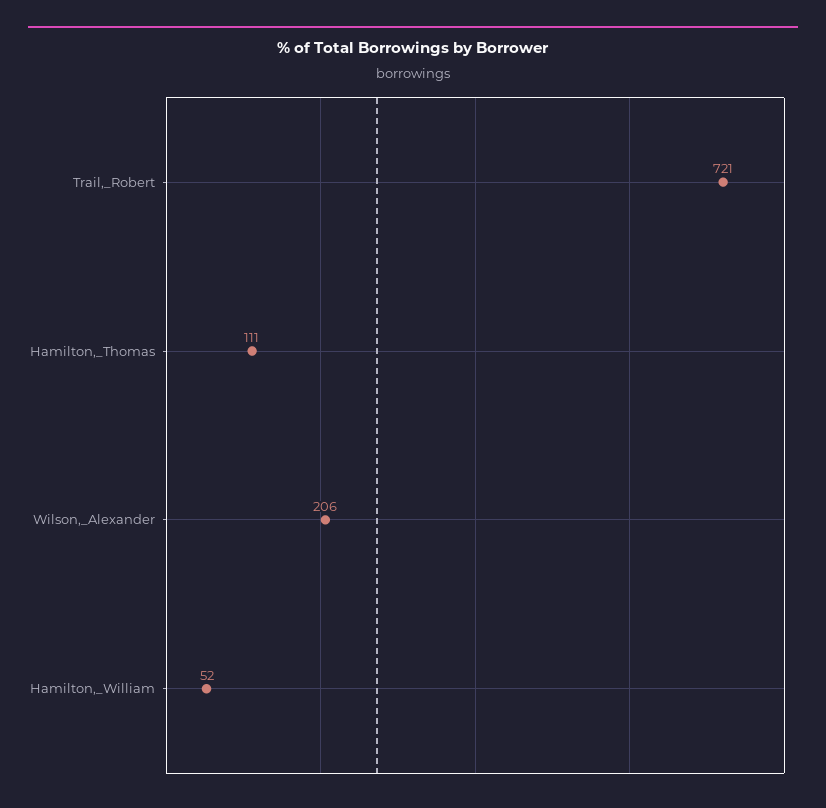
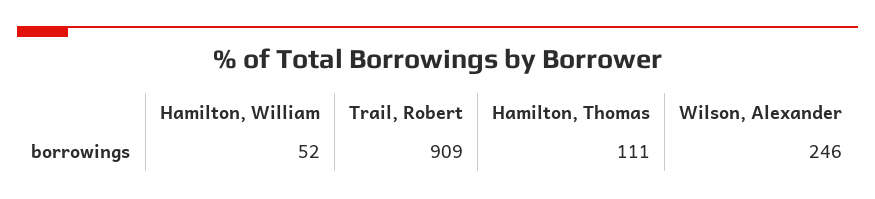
Trail,_Robert: 721 -> 909
Wilson,_Alexander: 206 -> 246

